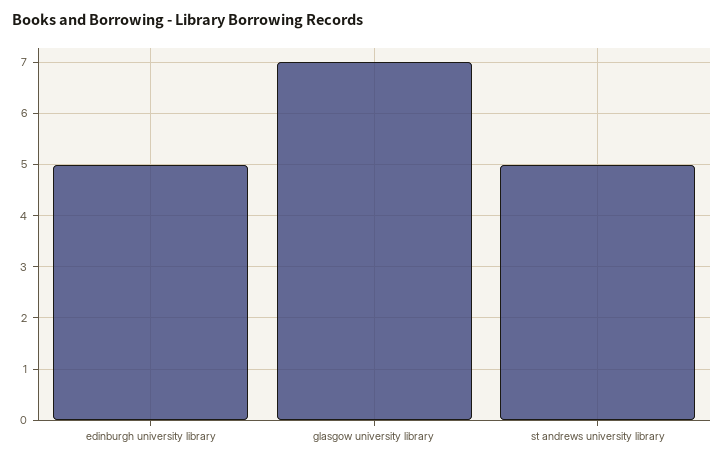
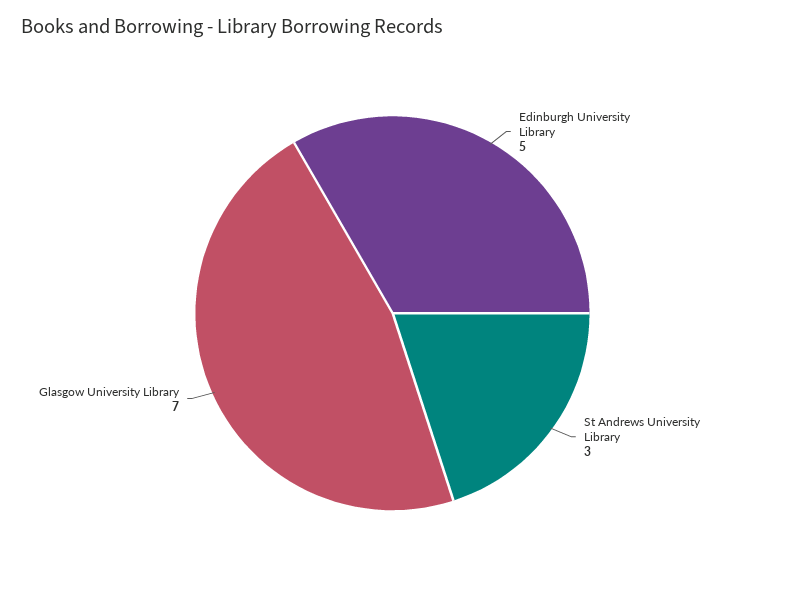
st andrews university library: 5 -> 3

